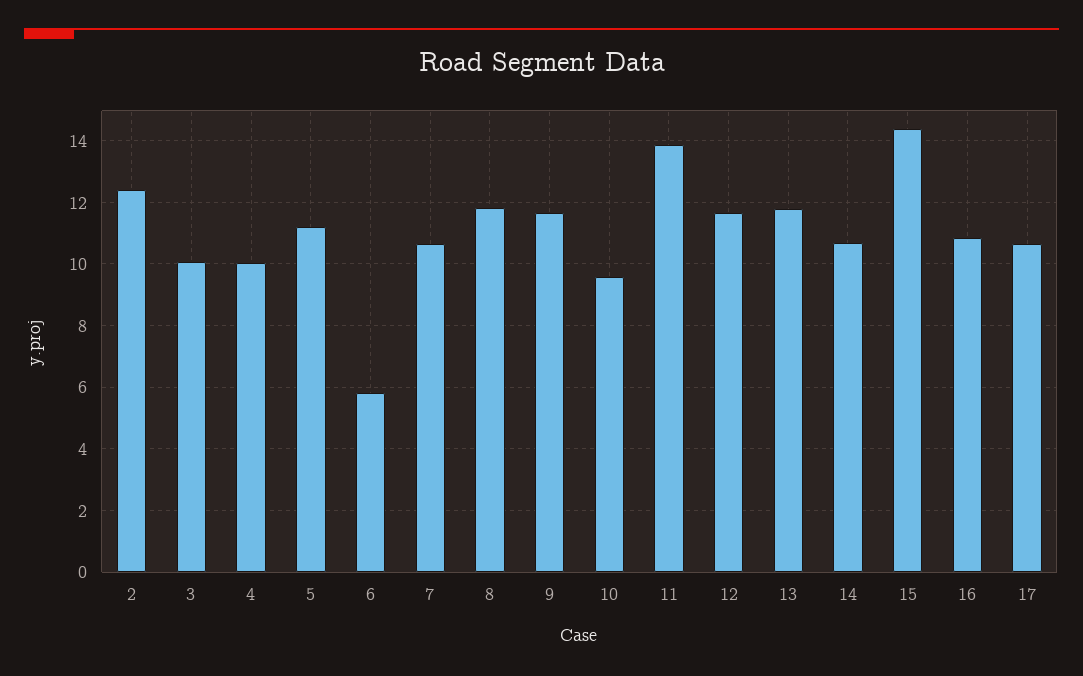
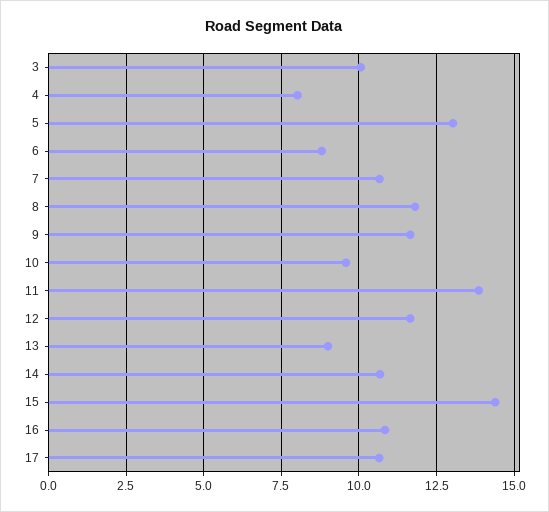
2: 12.4 -> none
4: 10 -> 8
5: 11.2 -> 13
6: 5.8 -> 8.75
13: 11.8 -> 9

